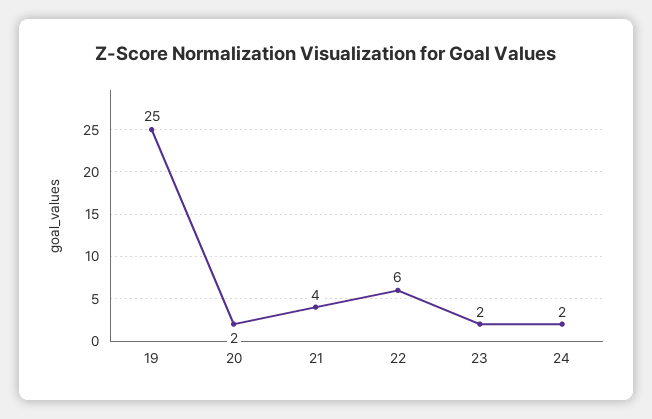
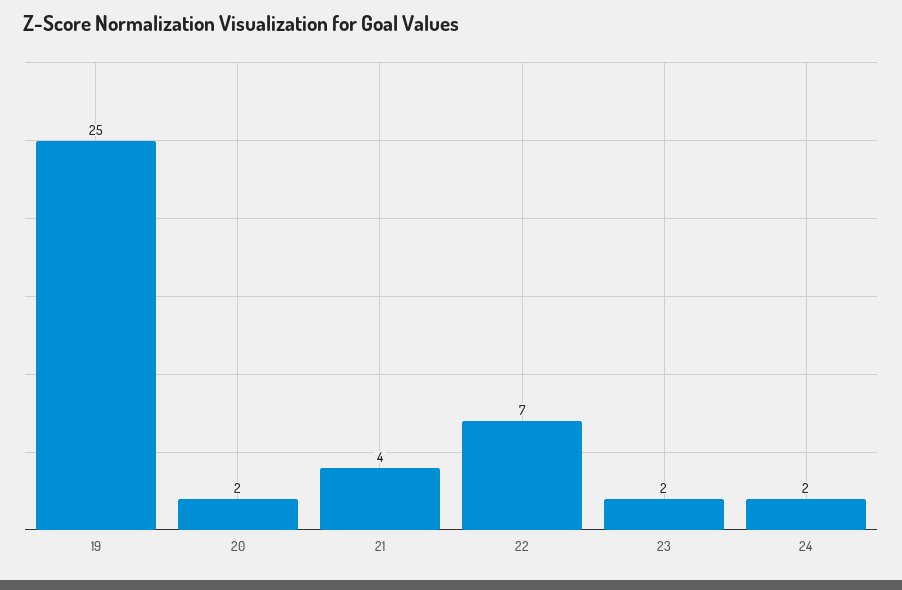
22: 6 -> 7

